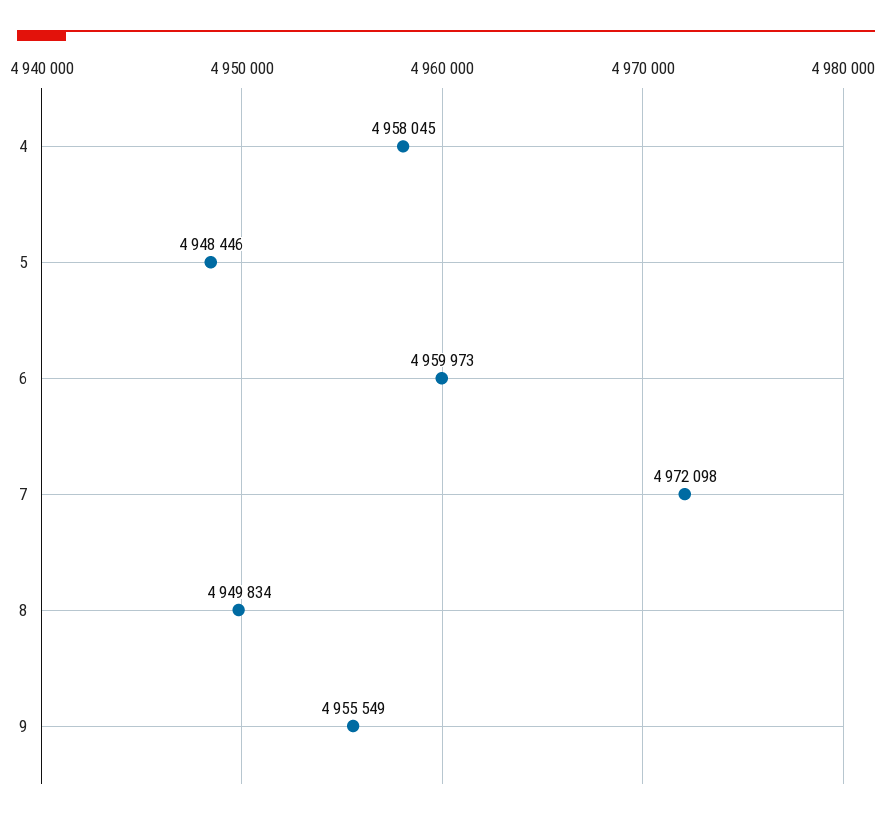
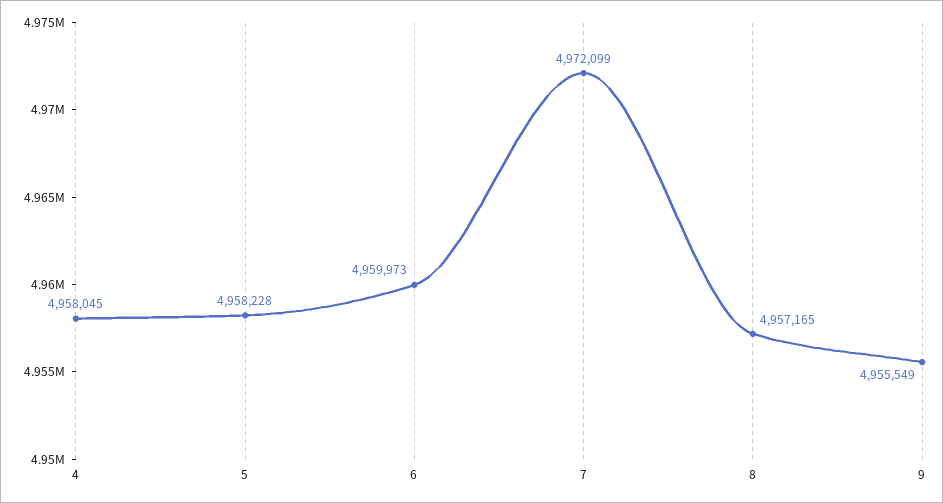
5: 4948446 -> 4958228
7: 4972098 -> 4972099
8: 4949834 -> 4957165

